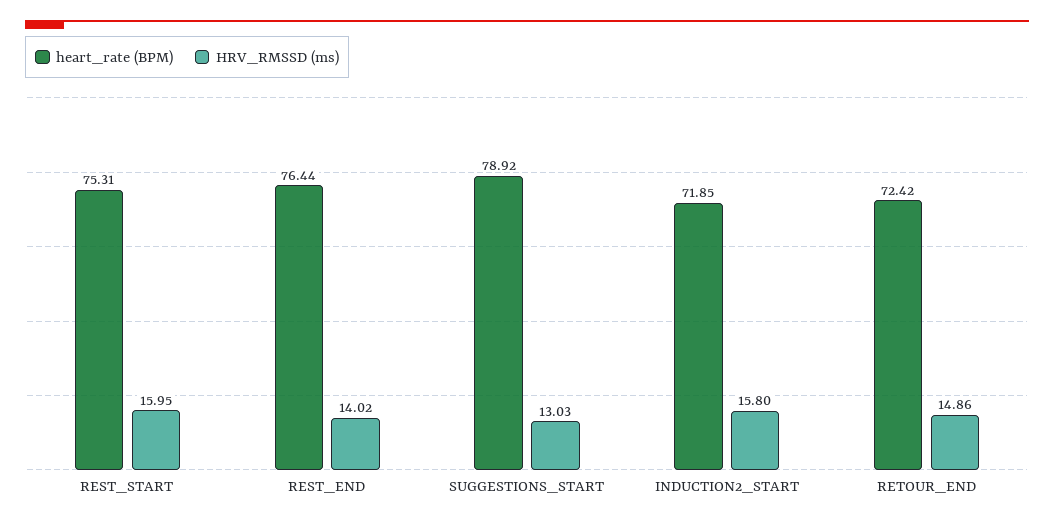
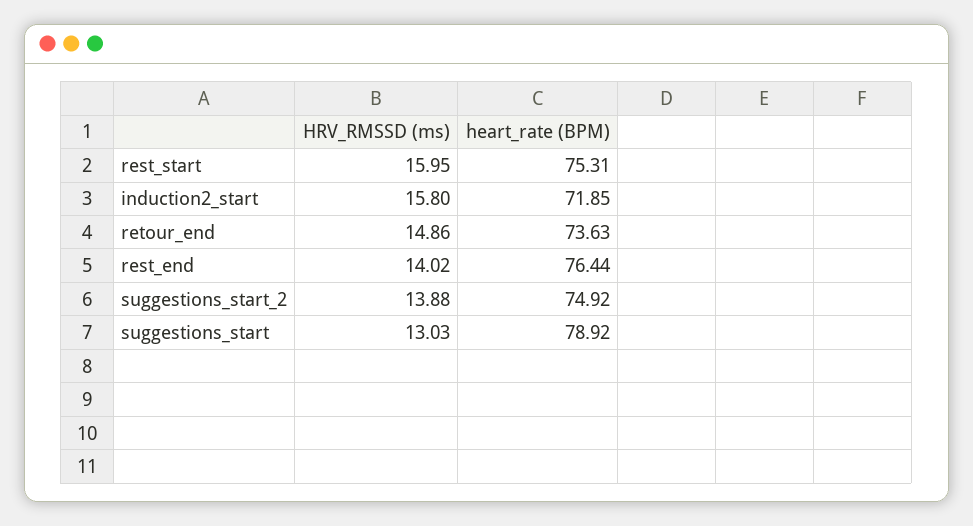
heart_rate (BPM), RETOUR_END: 72.42 -> 73.63
HRV_RMSSD (ms), suggestions_start_2: none -> 13.88
heart_rate (BPM), suggestions_start_2: none -> 74.92

